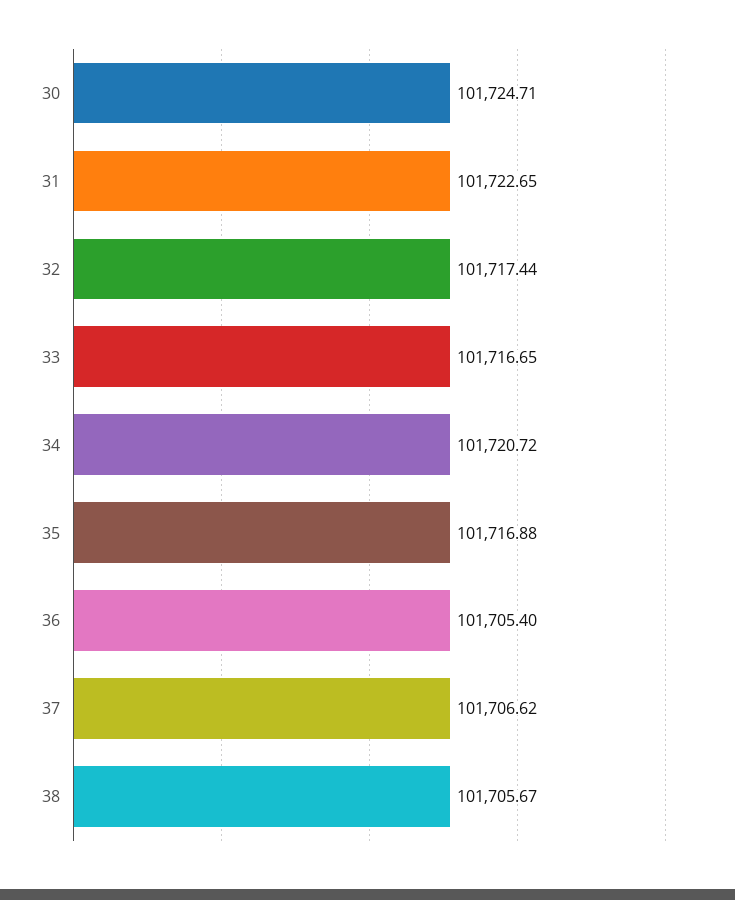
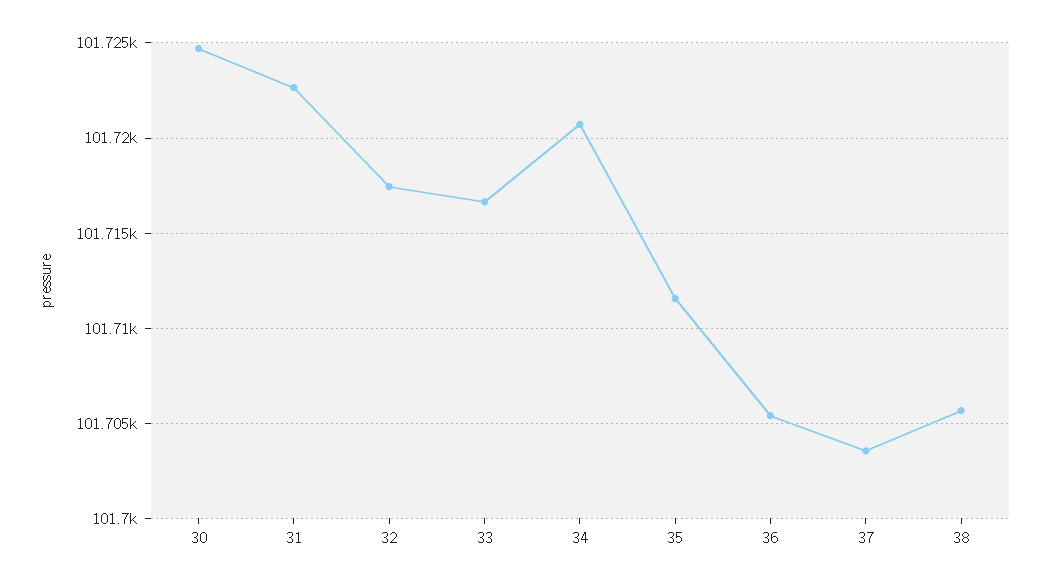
35: 101716.88 -> 101711.5
37: 101706.62 -> 101703.5

